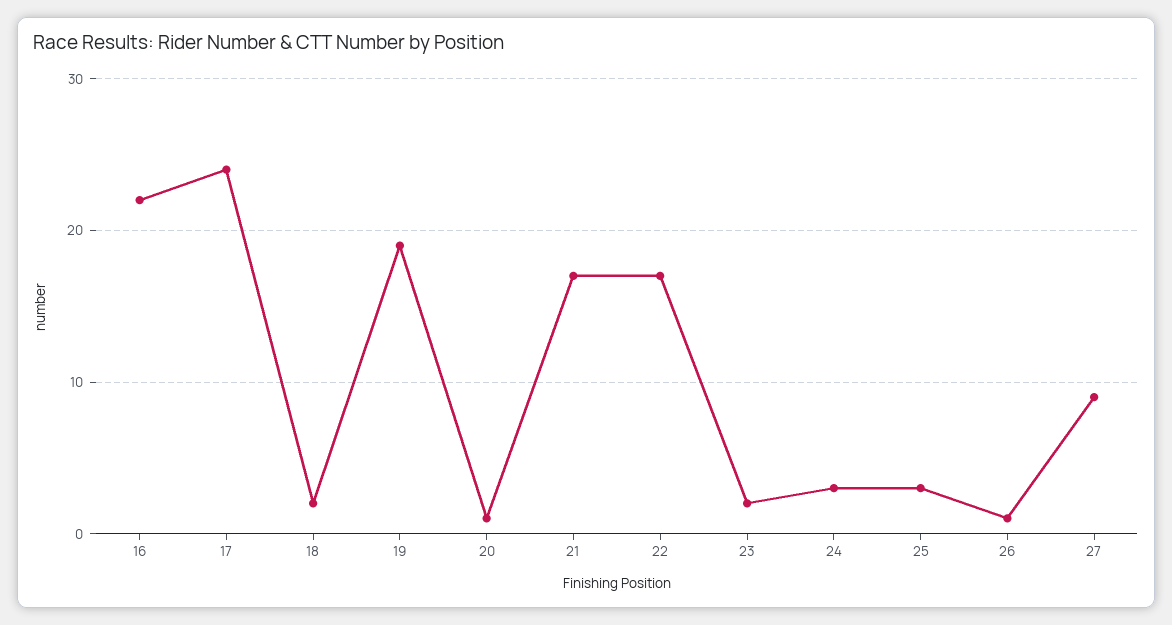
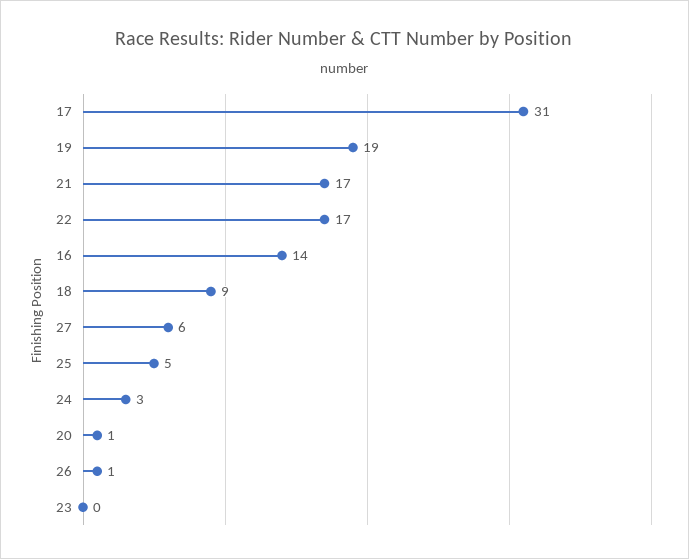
16: 22 -> 14
17: 24 -> 31
18: 2 -> 9
23: 2 -> 0
25: 3 -> 5
27: 9 -> 6

